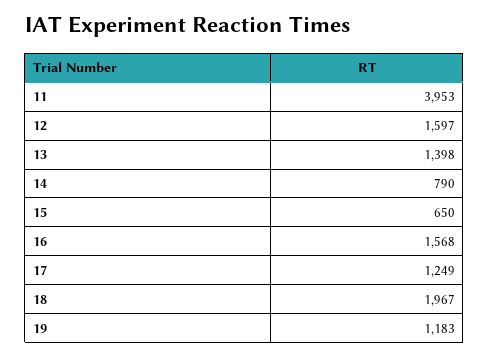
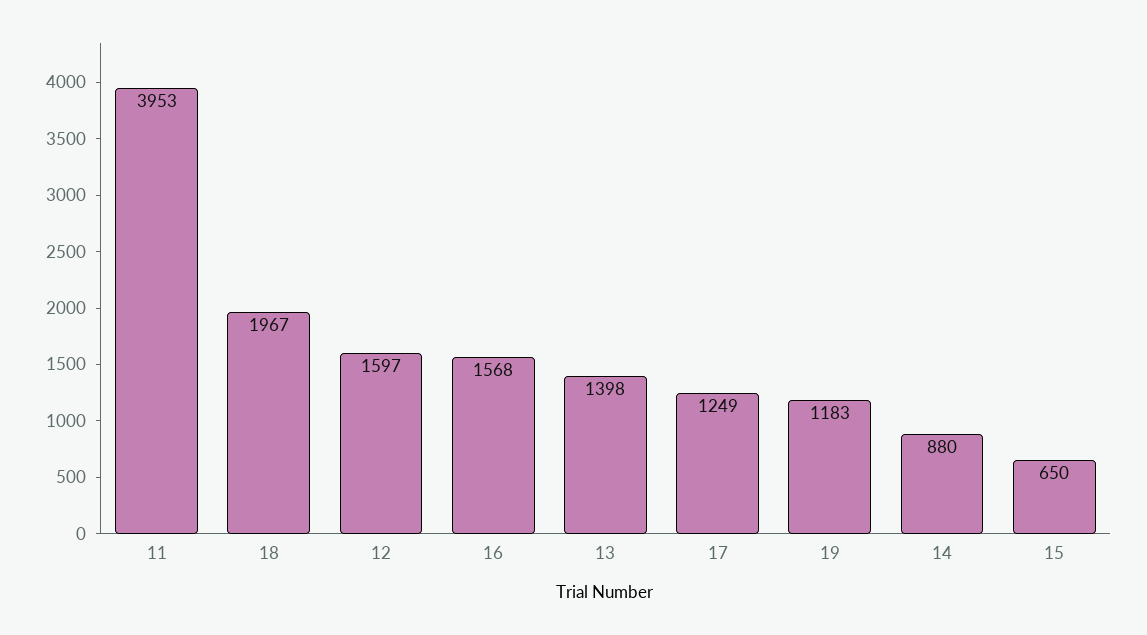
14: 790 -> 880

